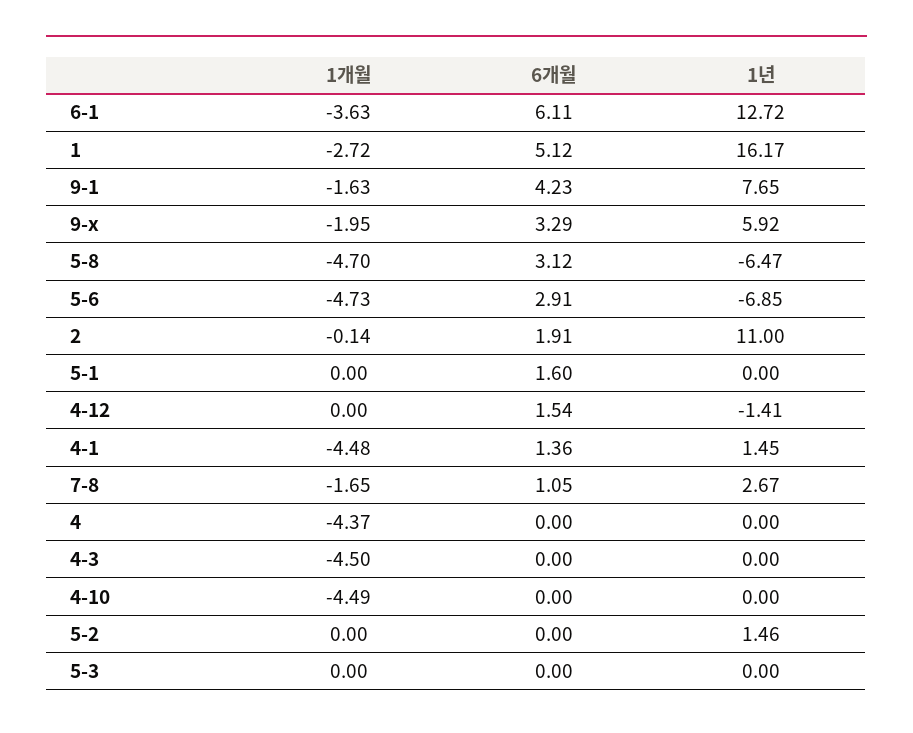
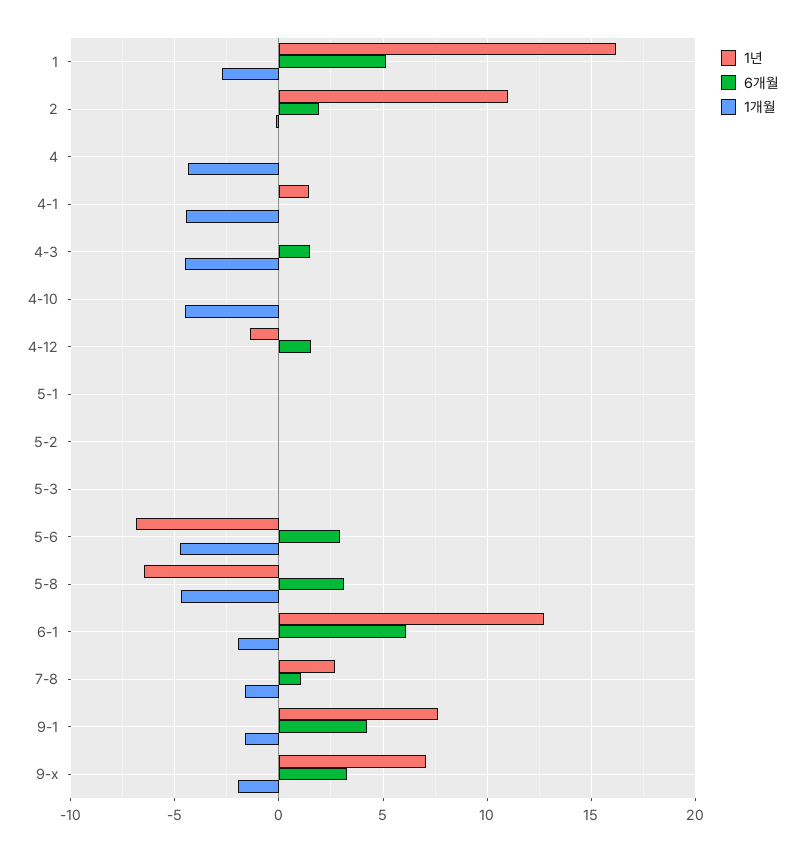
1개월, 6-1: -3.63 -> -2
1년, 9-x: 5.92 -> 7
6개월, 5-1: 1.6 -> 0
6개월, 4-1: 1.36 -> 0
6개월, 4-3: 0 -> 1.5
1년, 5-2: 1.46 -> 0

